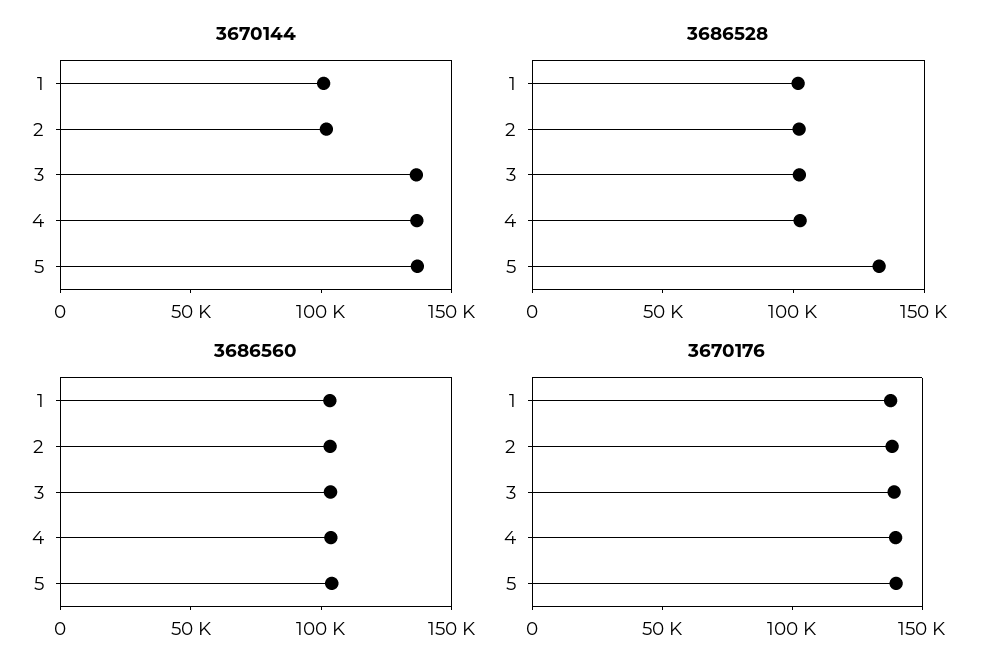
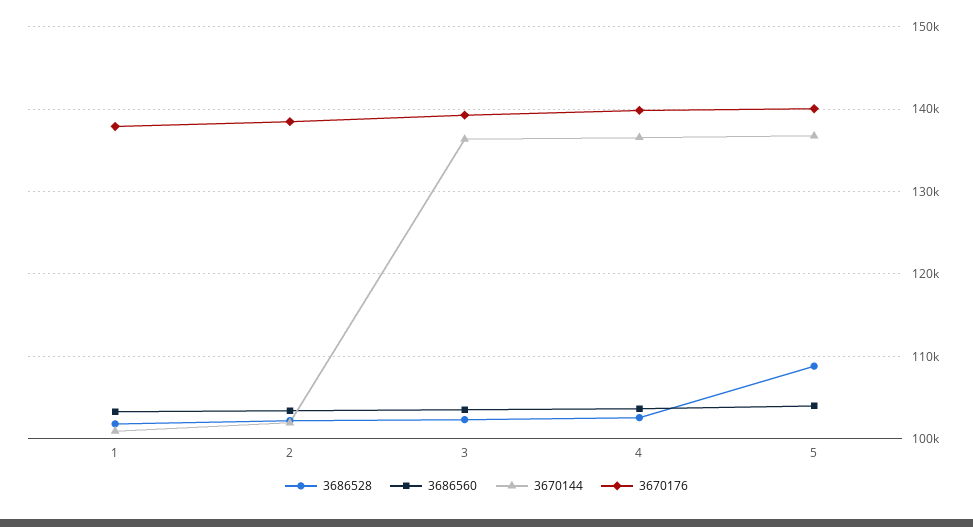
3686528, 5: 130000 -> 109000

